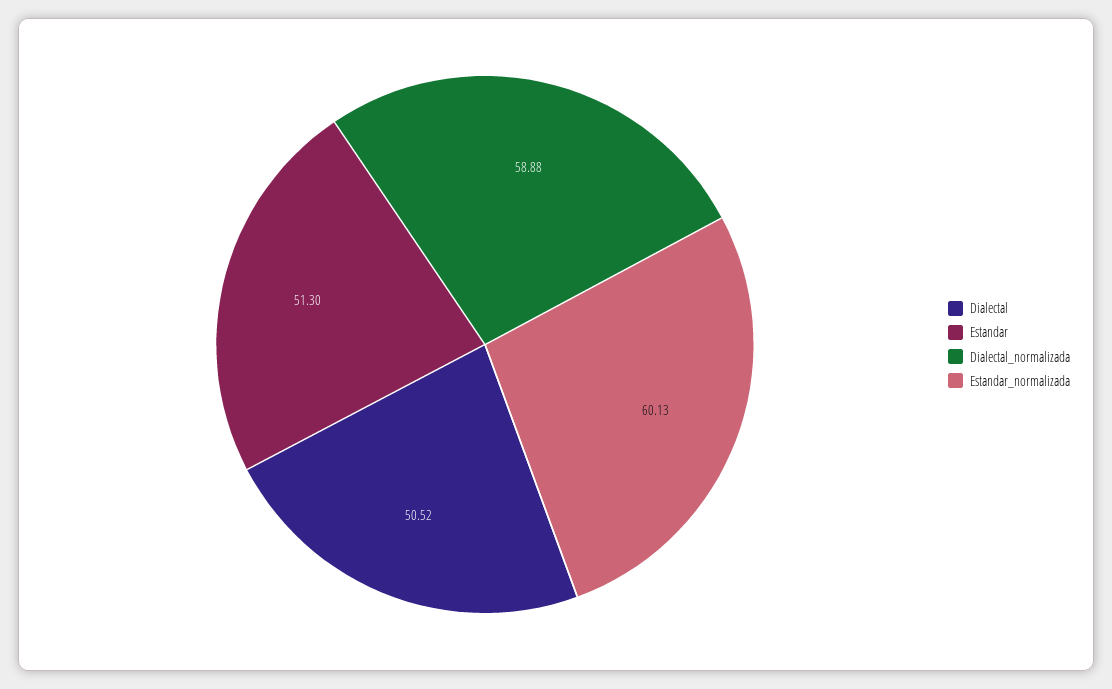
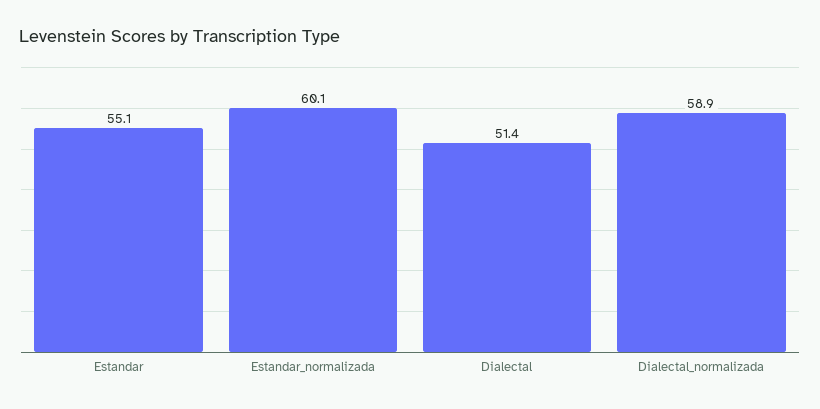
Dialectal: 50.52 -> 51.4
Estandar: 51.3 -> 55.1

